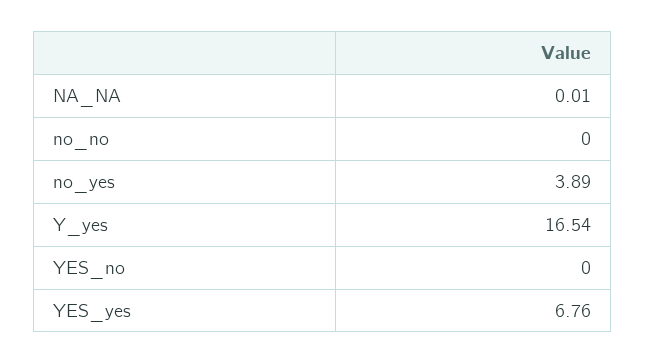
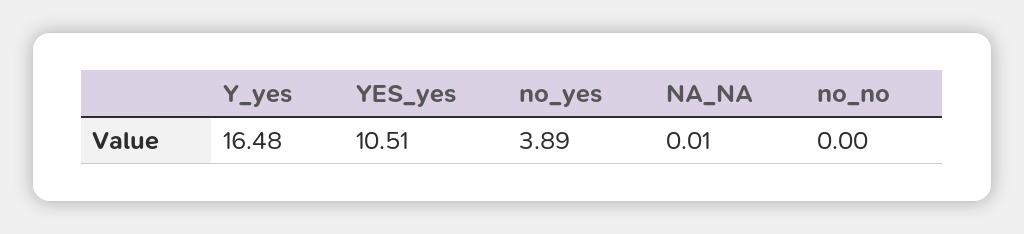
Y_yes: 16.54 -> 16.48
YES_no: 0 -> none
YES_yes: 6.76 -> 10.51

